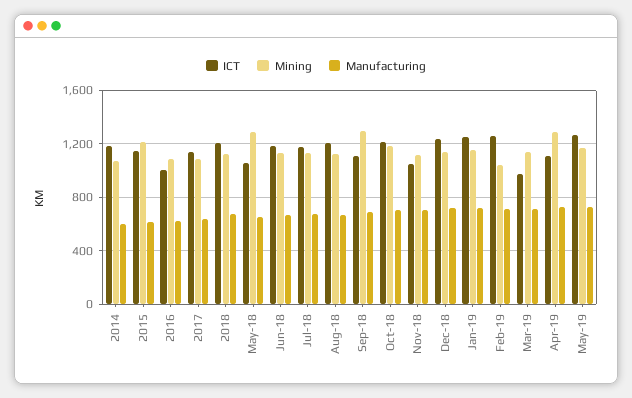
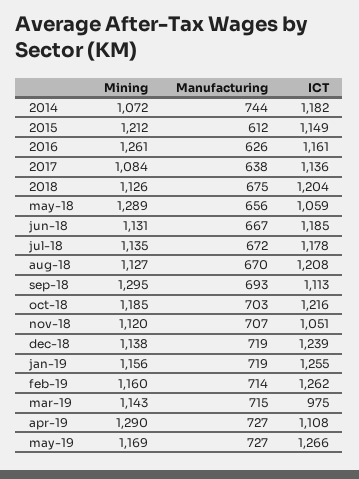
Manufacturing, 2014: 600 -> 744
ICT, 2016: 1000 -> 1161
Mining, 2016: 1100 -> 1261
Mining, Feb-19: 1050 -> 1160

